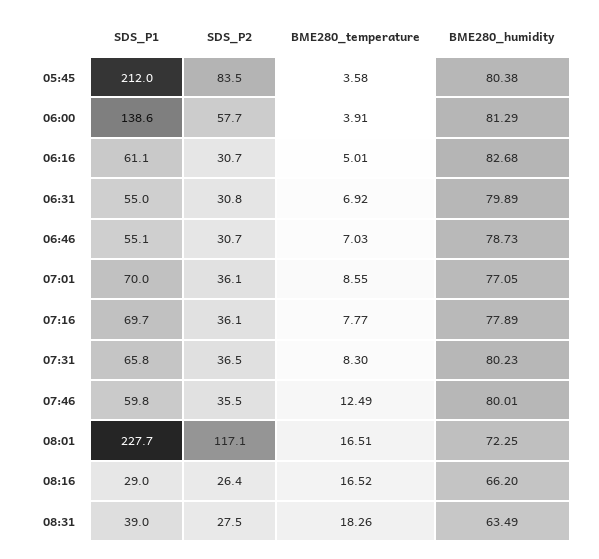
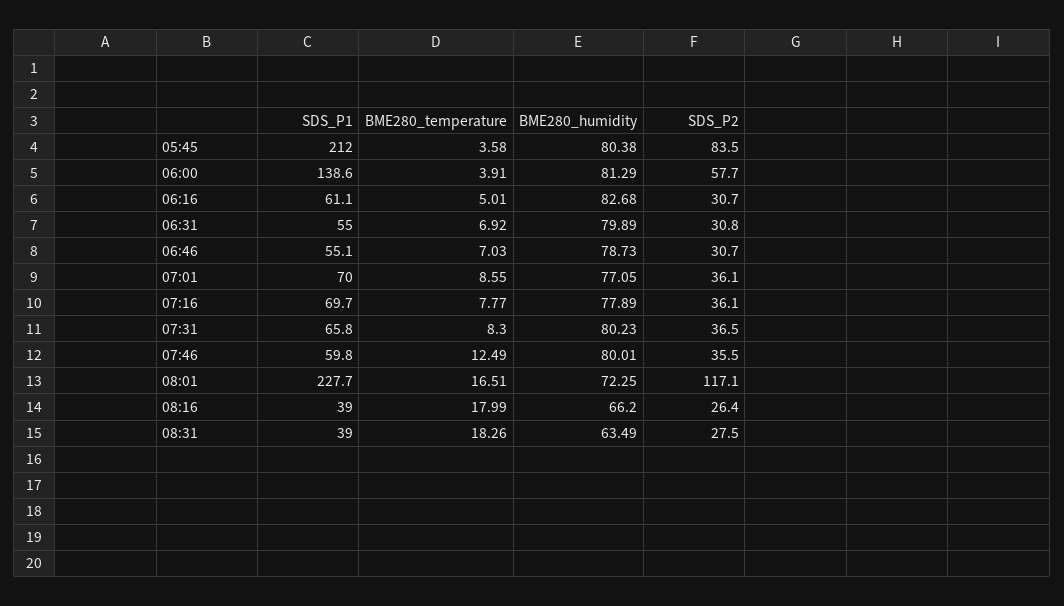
SDS_P1, 08:16: 29 -> 39
BME280_temperature, 08:16: 16.52 -> 17.99

